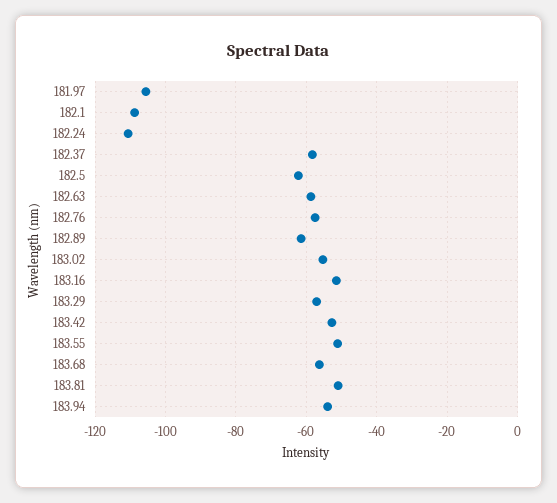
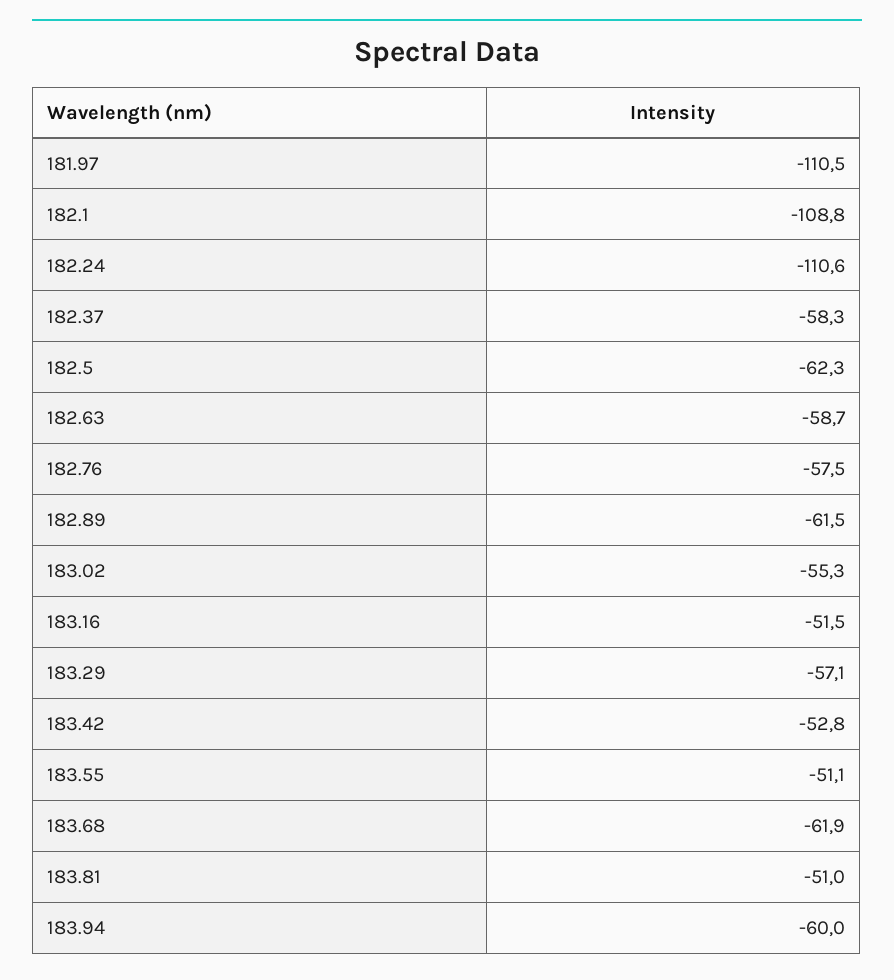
181.97: -106 -> -110.5
183.68: -56 -> -61.9
183.94: -54 -> -60

